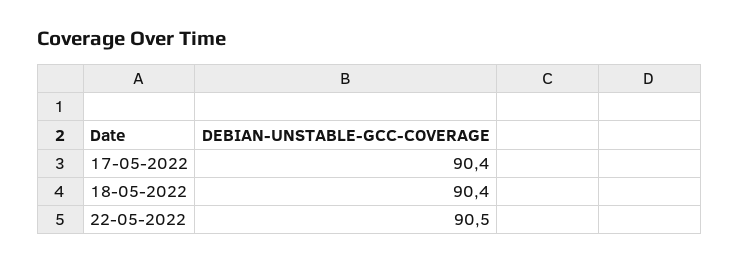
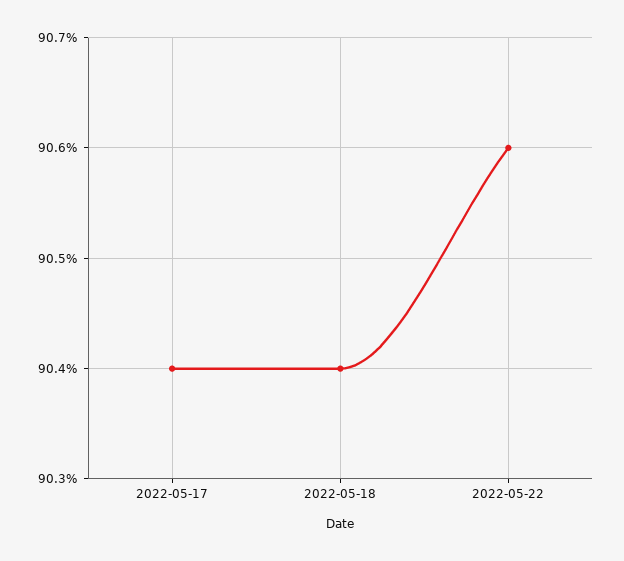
22-05-2022: 90.5 -> 90.6

